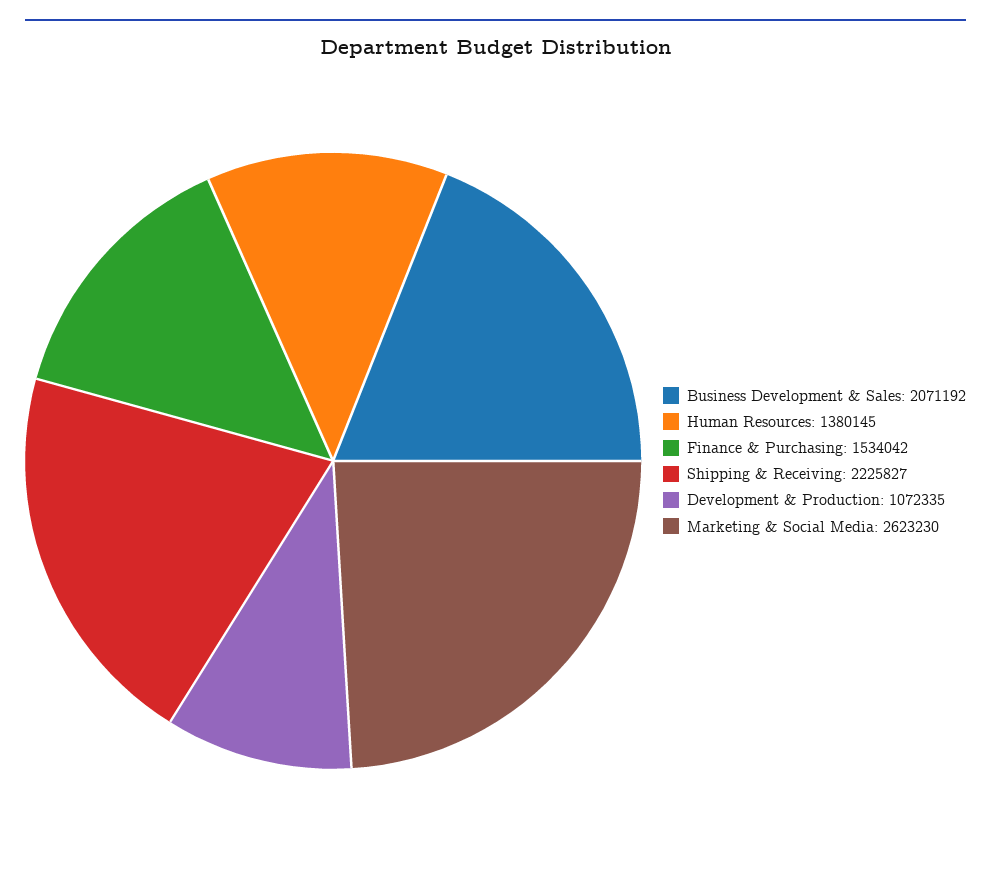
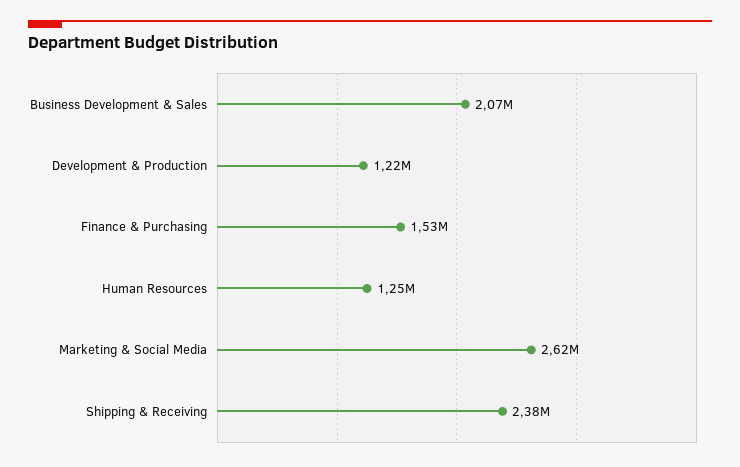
Human Resources: 1380145 -> 1250000
Shipping & Receiving: 2225827 -> 2380000
Development & Production: 1072335 -> 1220000

